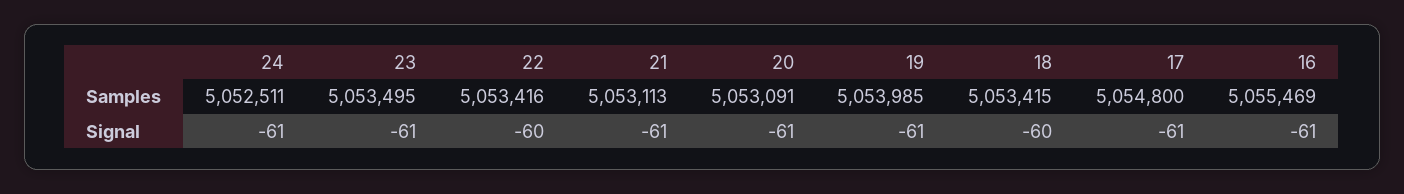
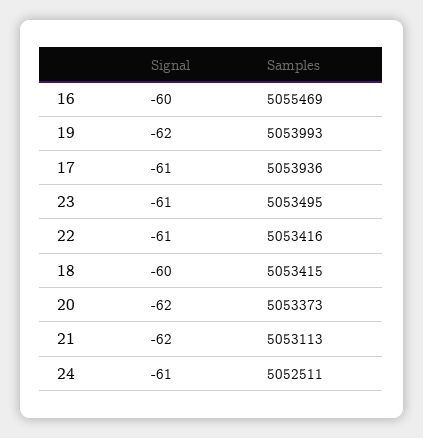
20, Samples: 5053091 -> 5053373
19, Samples: 5053985 -> 5053993
17, Samples: 5054800 -> 5053936
22, Signal: -60 -> -61
21, Signal: -61 -> -62
20, Signal: -61 -> -62
19, Signal: -61 -> -62
16, Signal: -61 -> -60

